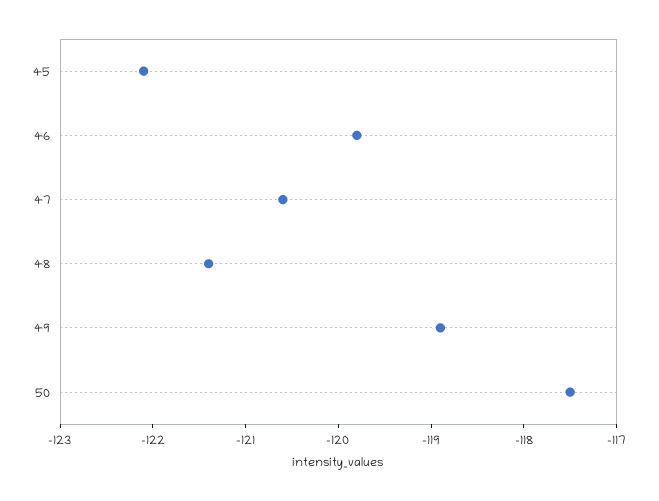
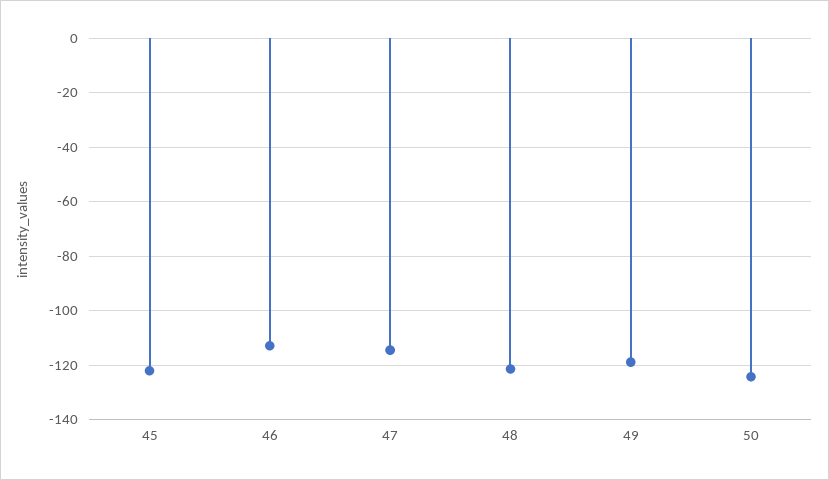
46: -119.8 -> -112.5
47: -120.6 -> -115
50: -117.5 -> -125

